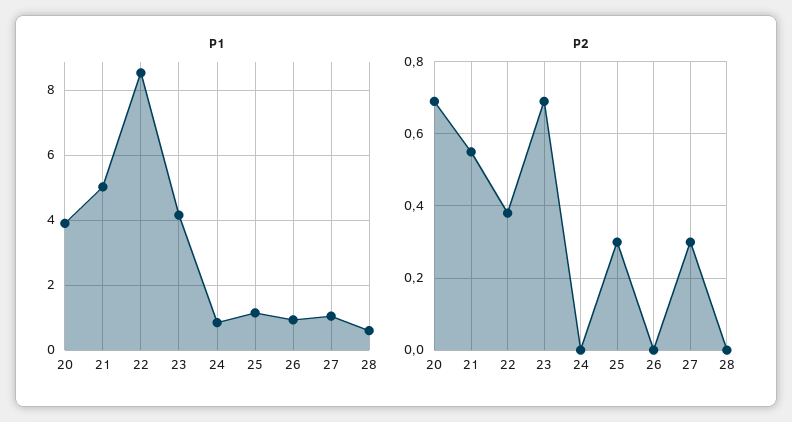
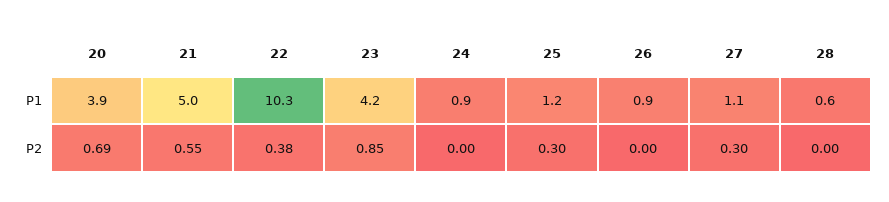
P1, 22: 8.6 -> 10.3
P2, 23: 0.7 -> 0.85

